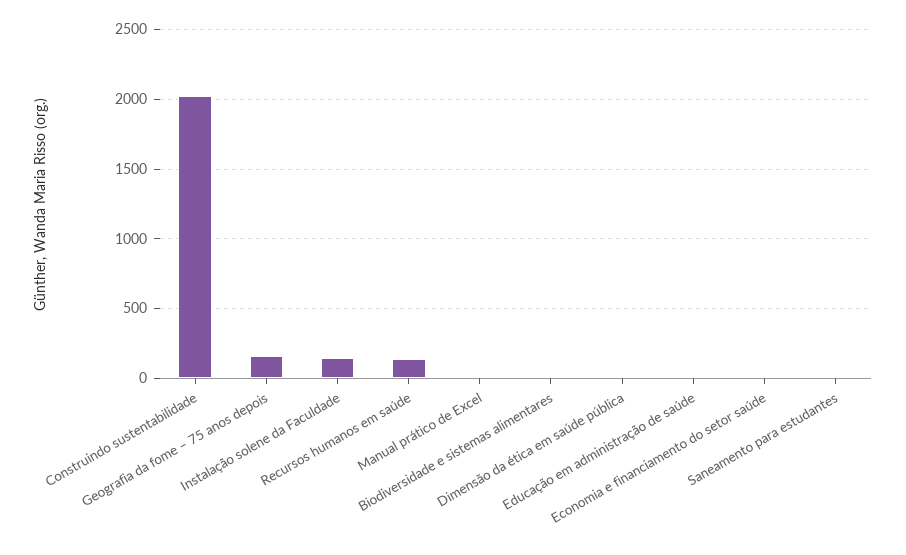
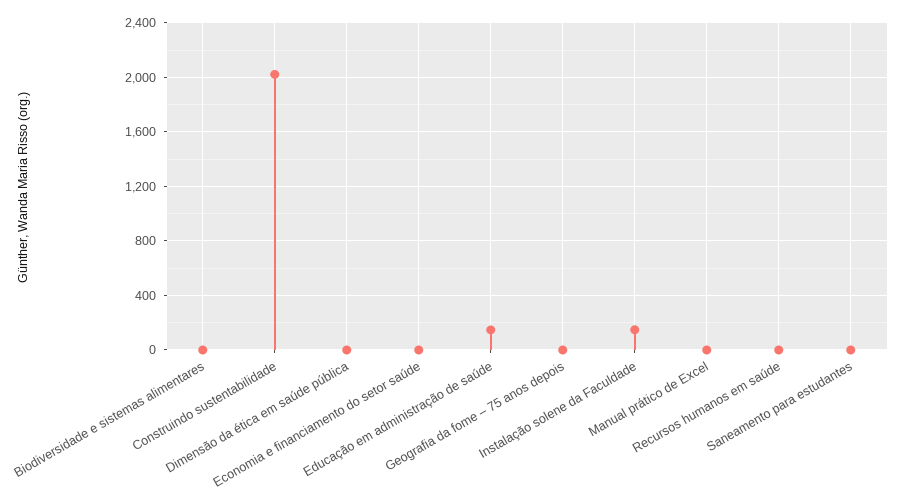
Geografia da fome – 75 anos depois: 150 -> 0
Recursos humanos em saúde: 150 -> 0
Educação em administração de saúde: 0 -> 150

